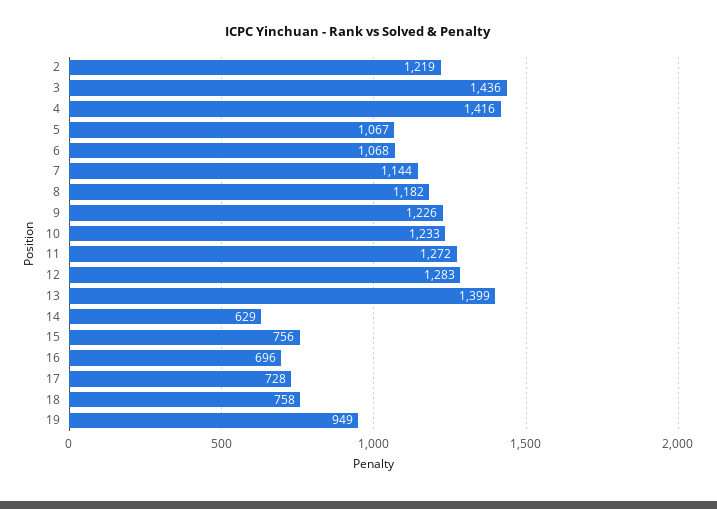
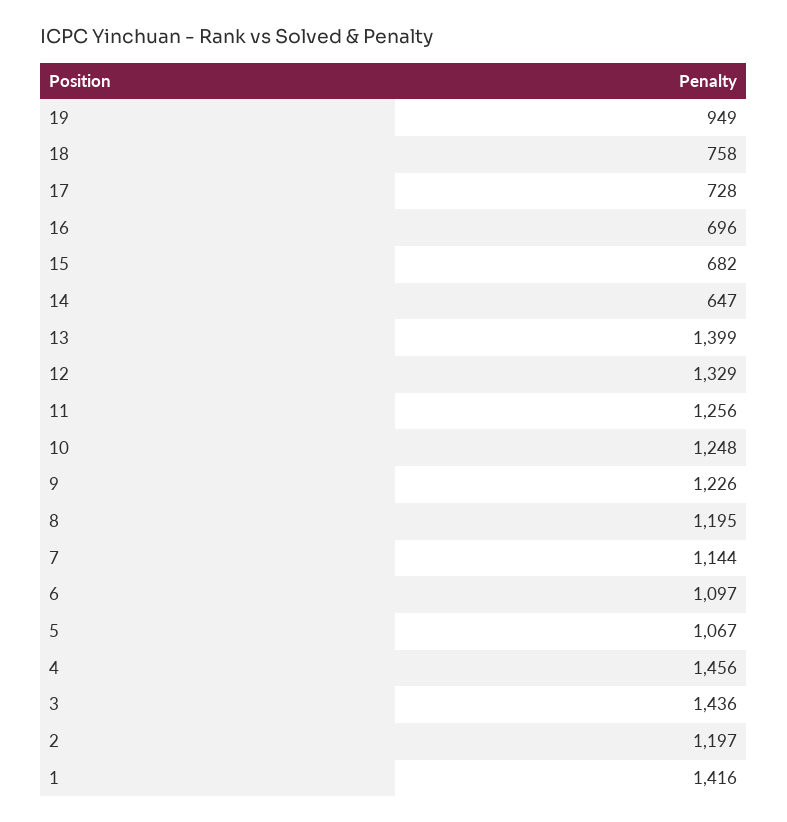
2: 1219 -> 1197
4: 1416 -> 1456
6: 1068 -> 1097
8: 1182 -> 1195
10: 1233 -> 1248
11: 1272 -> 1256
12: 1283 -> 1329
14: 629 -> 647
15: 756 -> 682
1: none -> 1416

